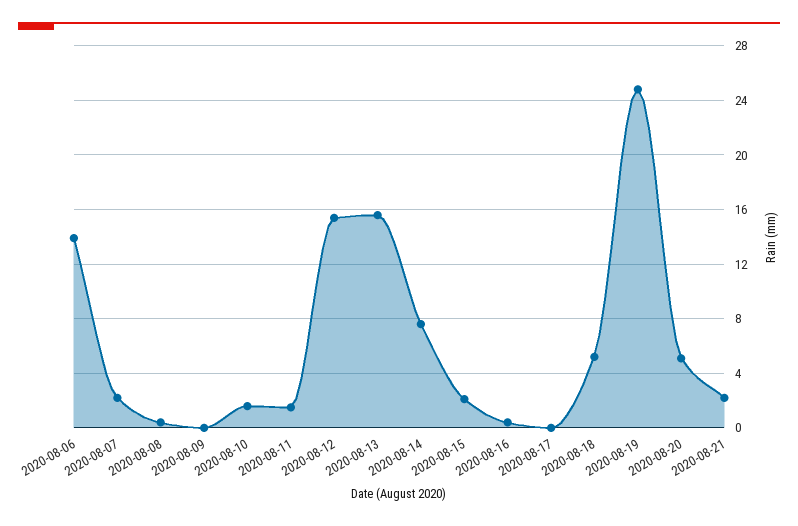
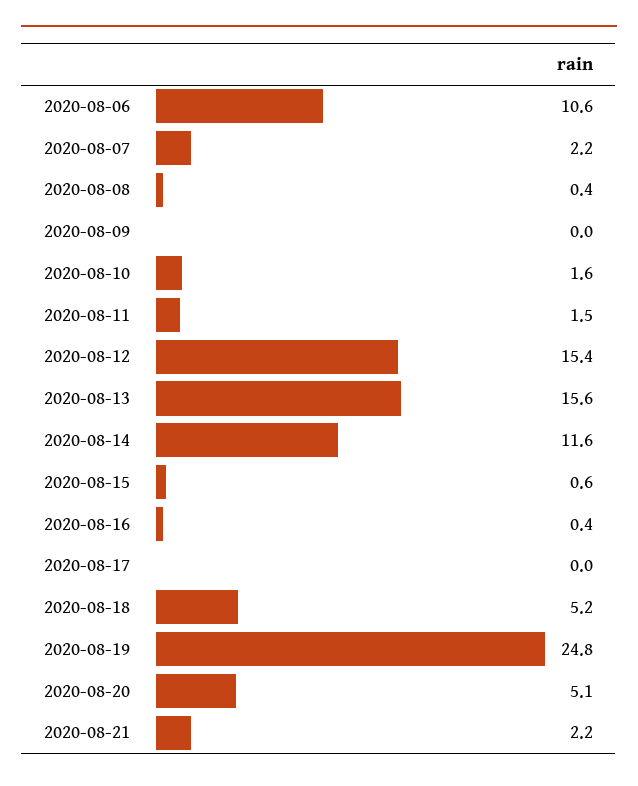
2020-08-06: 14 -> 10.6
2020-08-14: 7.5 -> 11.6
2020-08-15: 2 -> 0.6

